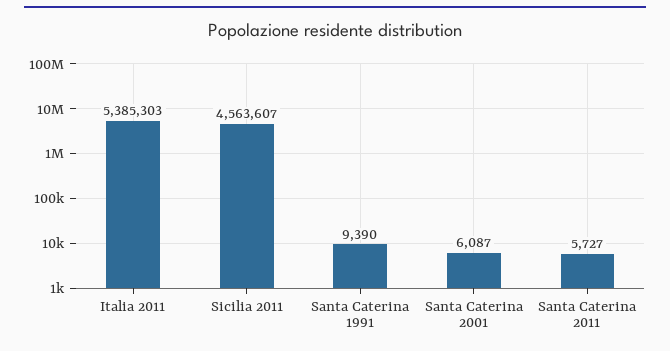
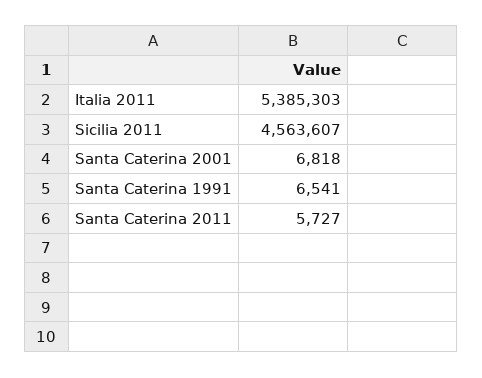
Santa Caterina 1991: 9390 -> 6541
Santa Caterina 2001: 6087 -> 6818

